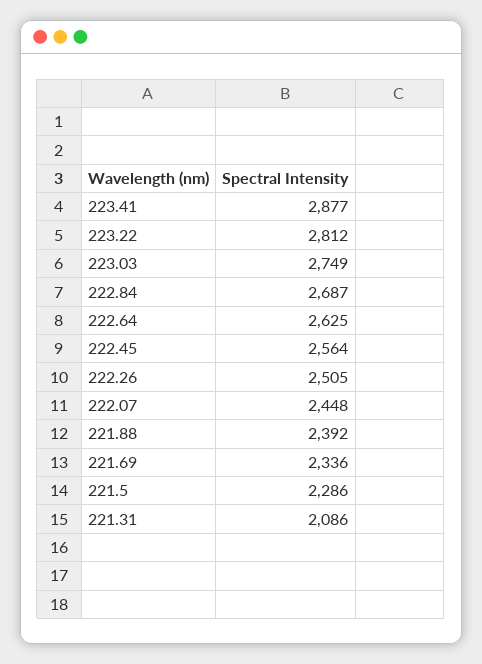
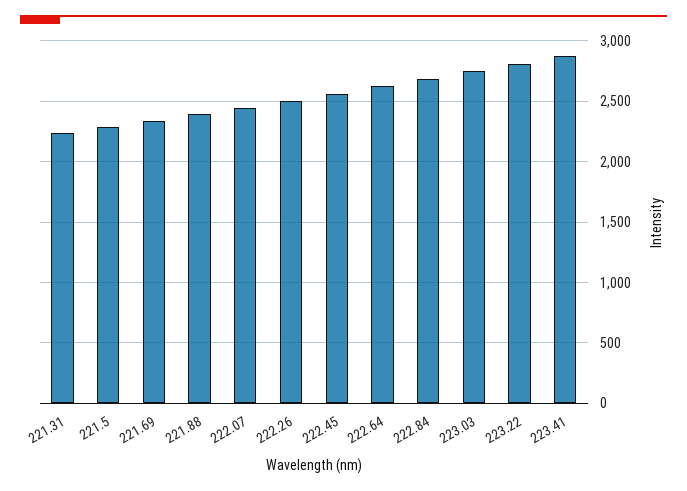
221.31: 2086 -> 2250

